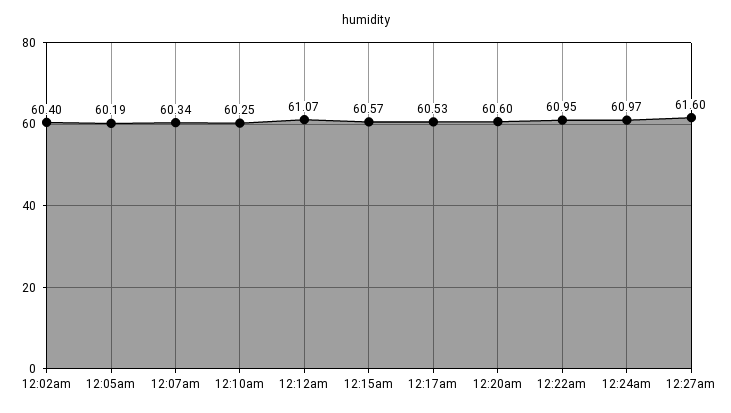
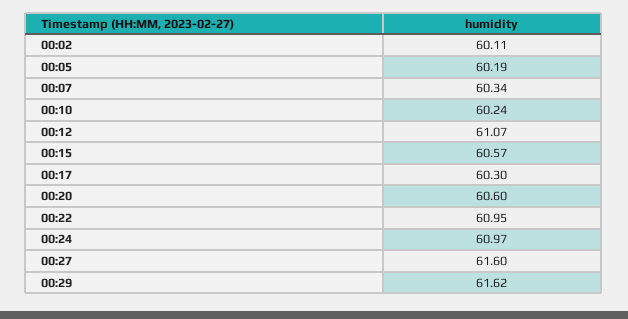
12:02am: 60.4 -> 60.11
12:10am: 60.25 -> 60.24
12:17am: 60.53 -> 60.3
00:29: none -> 61.62

